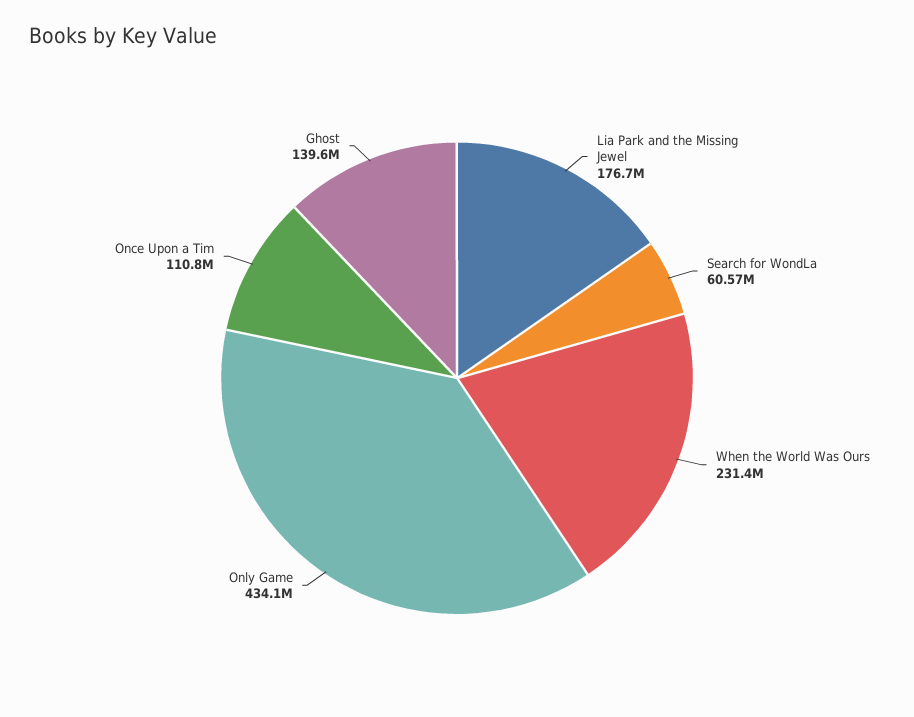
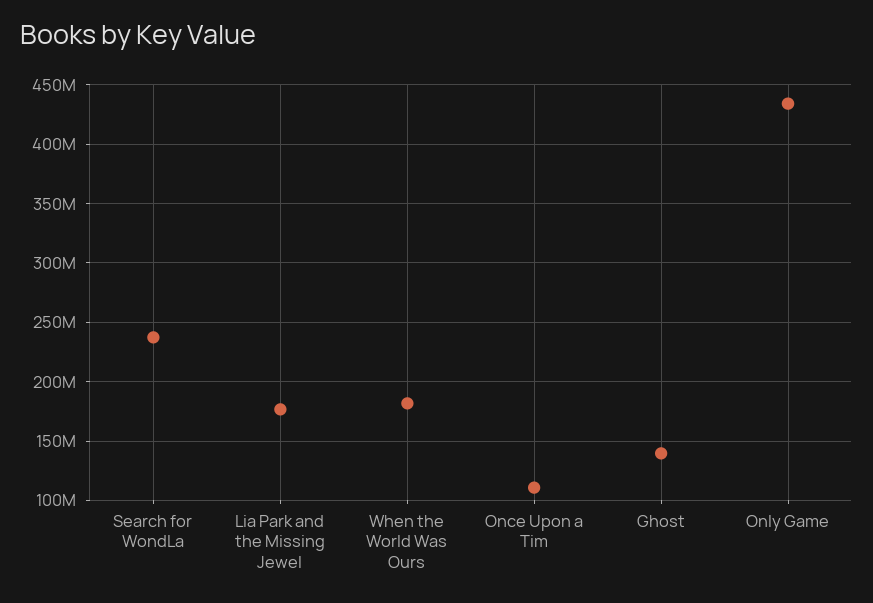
Search for WondLa: 60570000 -> 240000000
When the World Was Ours: 231400000 -> 180000000

